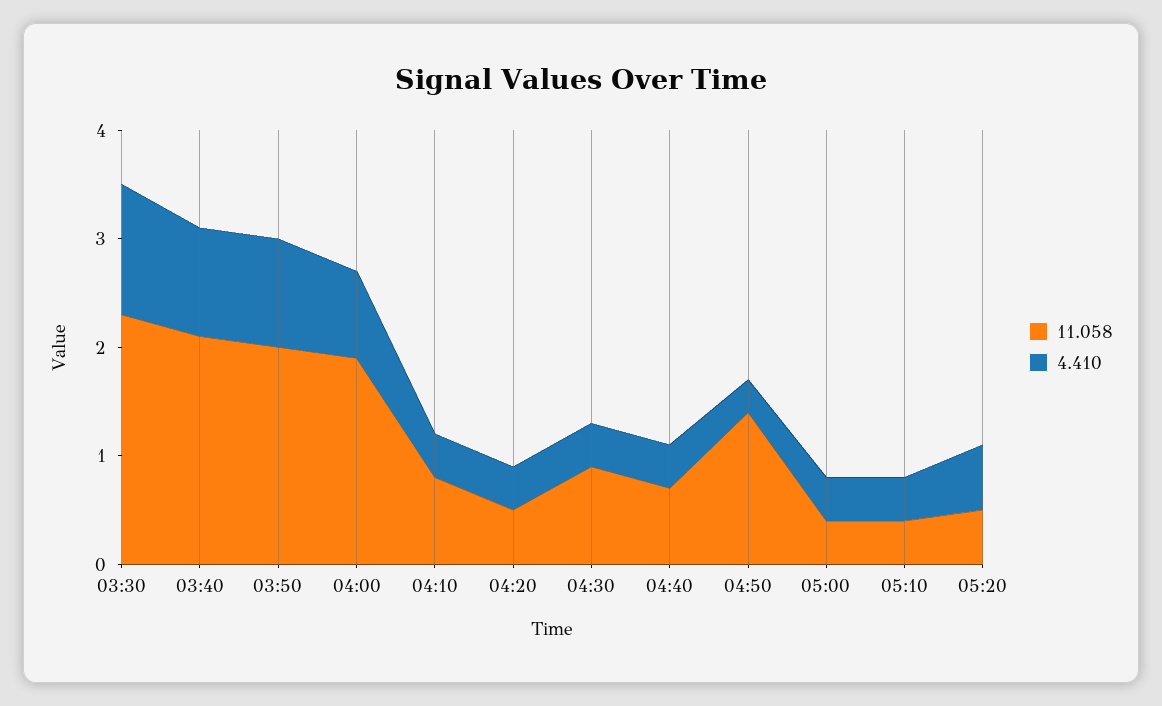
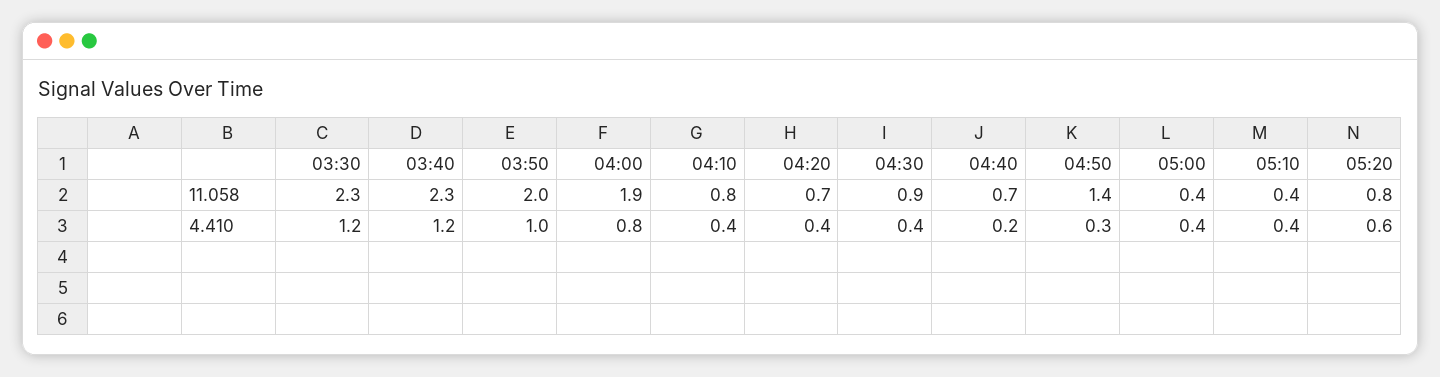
11.058, 03:40: 2.1 -> 2.3
4.410, 03:40: 1 -> 1.2
11.058, 04:20: 0.5 -> 0.7
4.410, 04:40: 0.4 -> 0.2
11.058, 05:20: 0.5 -> 0.8

